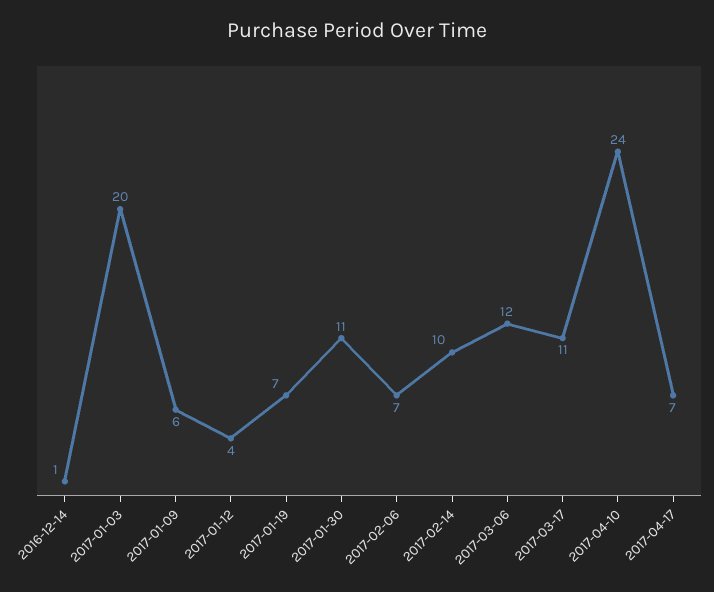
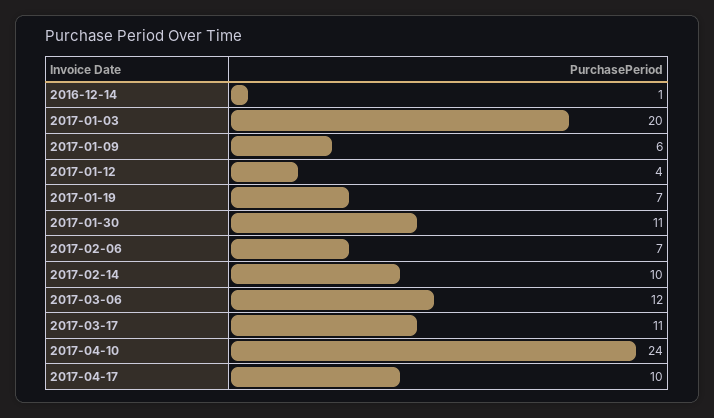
2017-04-17: 7 -> 10

